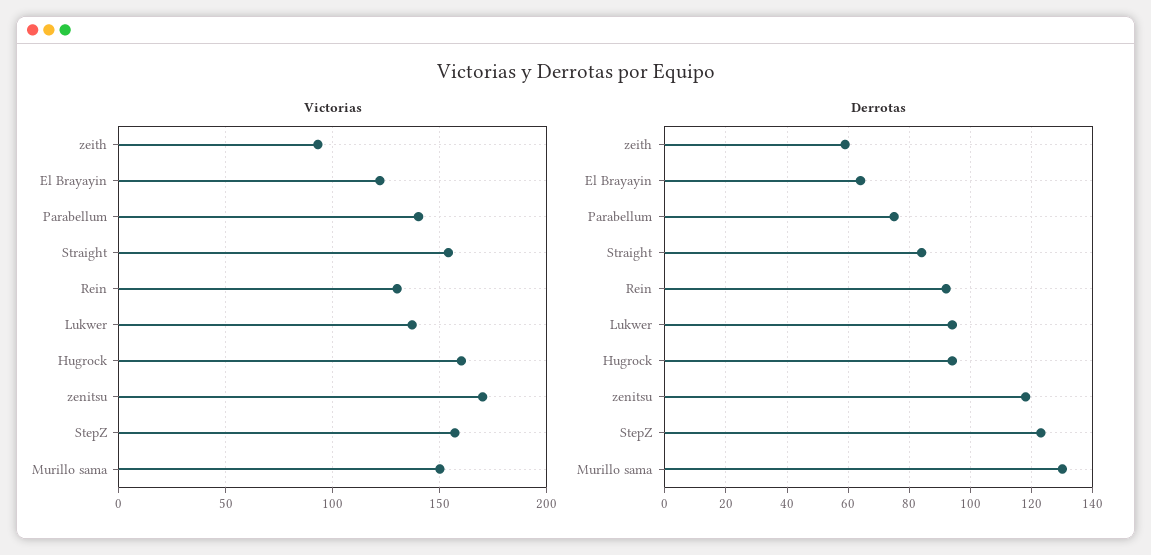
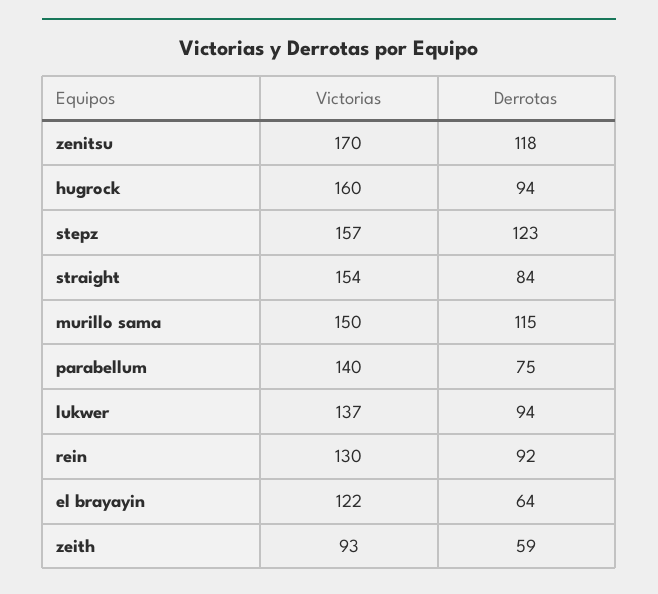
Derrotas, Murillo sama: 130 -> 115

